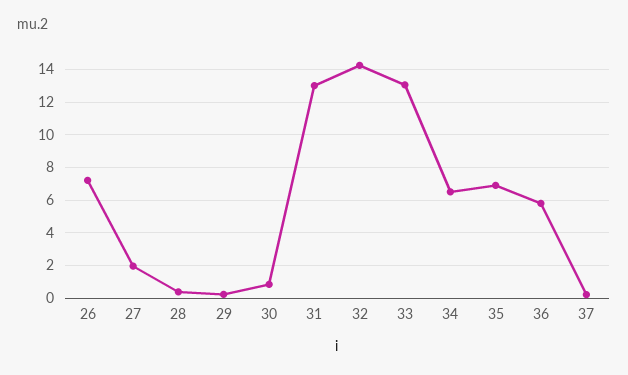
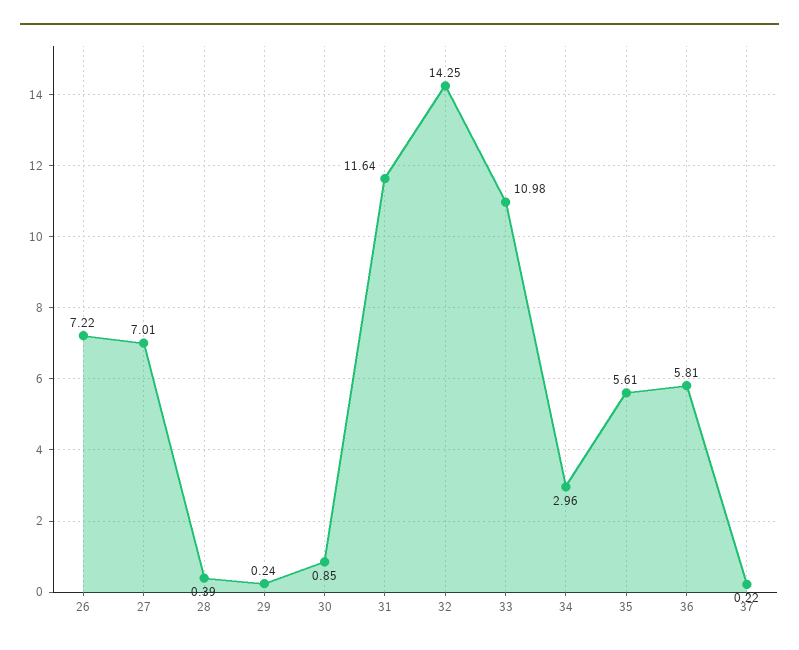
27: 2 -> 7.01
31: 13 -> 11.64
33: 13 -> 10.98
34: 6.5 -> 2.96
35: 7 -> 5.61

